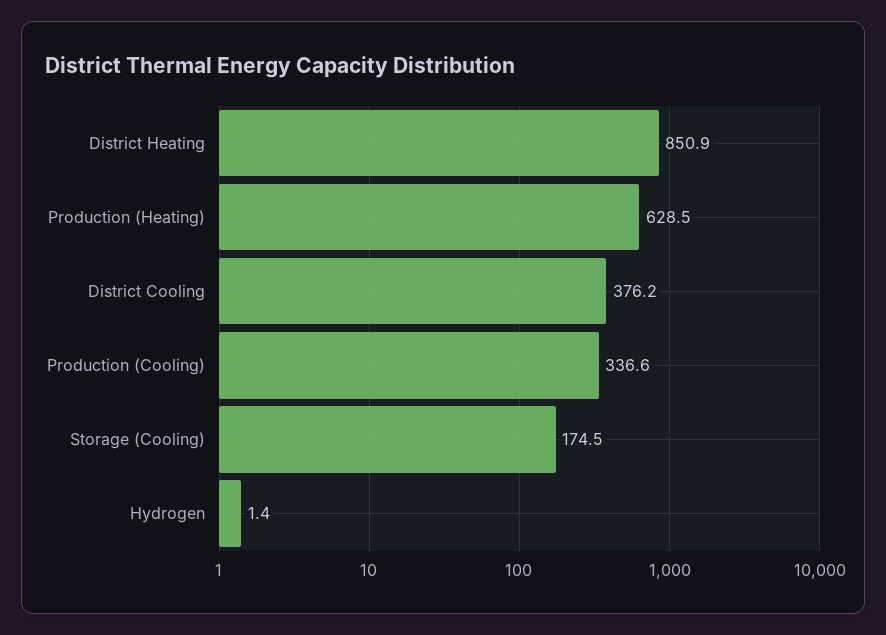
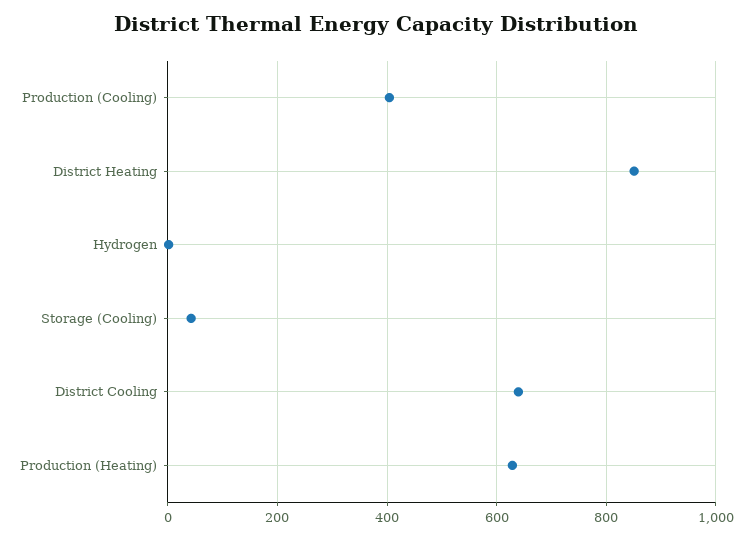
District Cooling: 376.2 -> 640
Production (Cooling): 336.6 -> 400
Storage (Cooling): 174.5 -> 40

